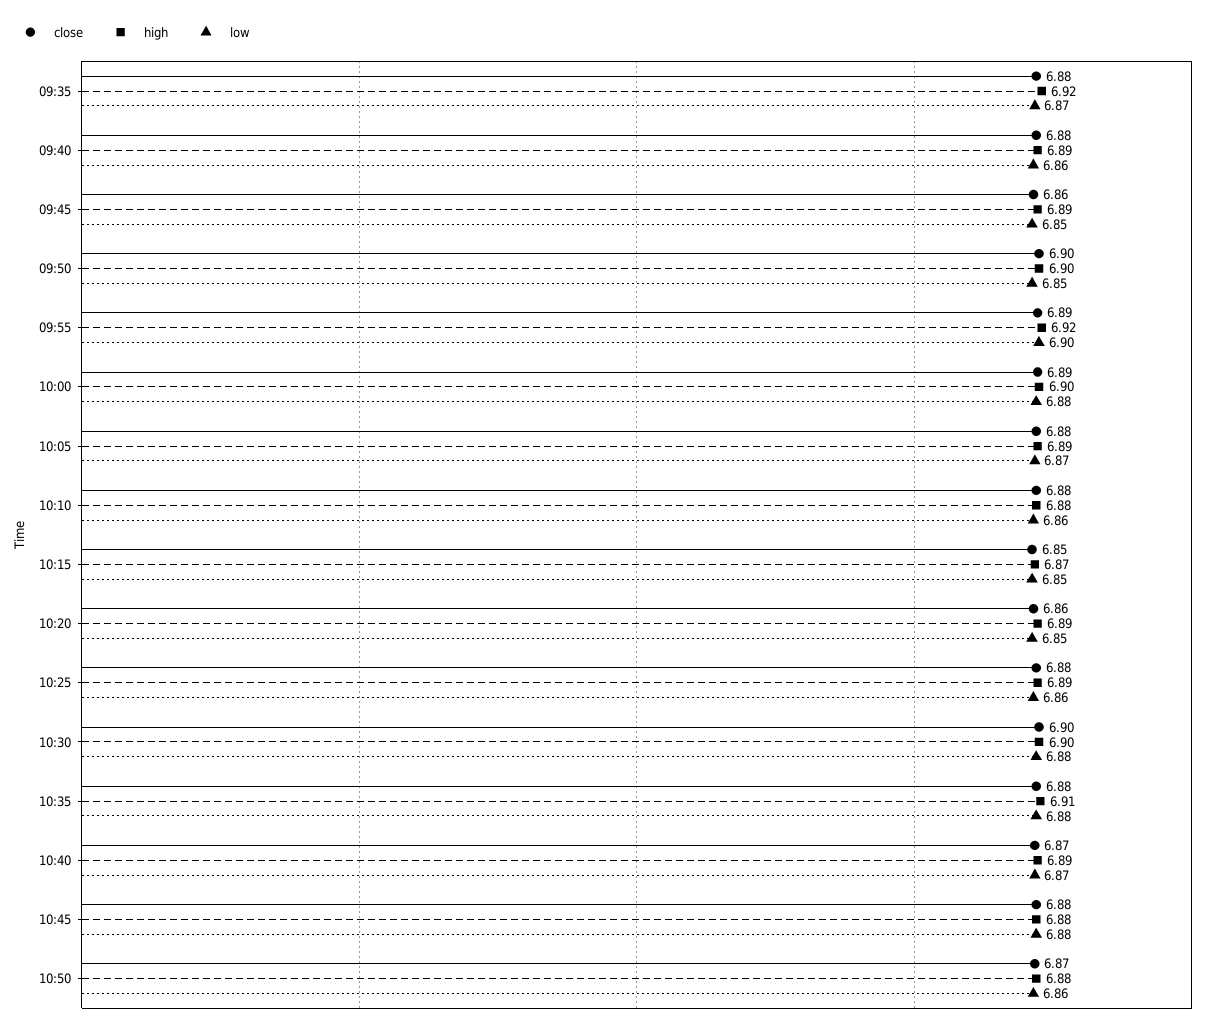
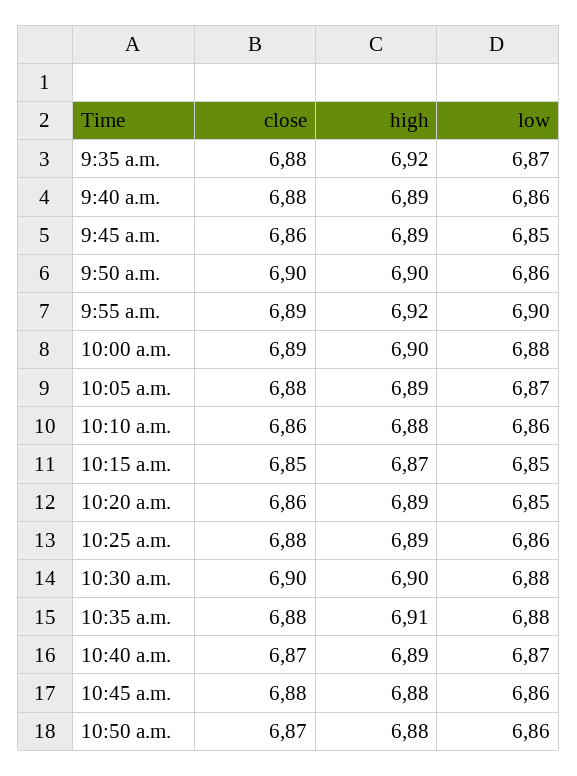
low, 09:50: 6.85 -> 6.86
close, 10:10: 6.88 -> 6.86
low, 10:45: 6.88 -> 6.86

